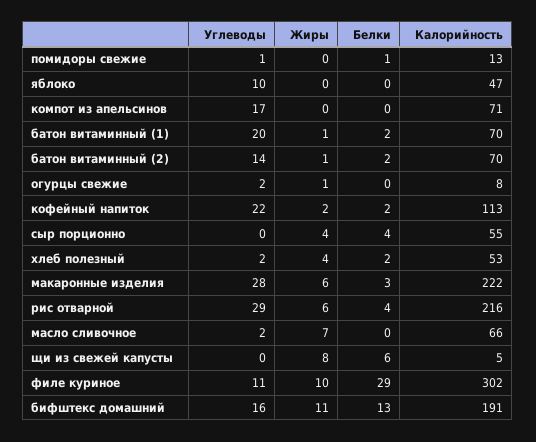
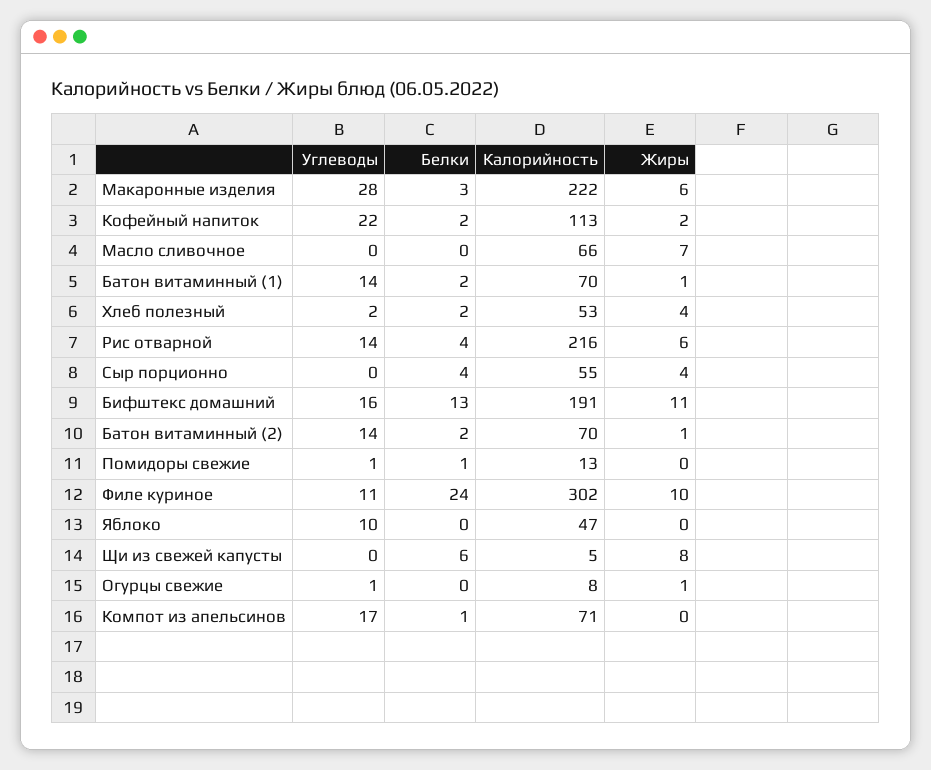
Белки, компот из апельсинов: 0 -> 1
Углеводы, батон витаминный (1): 20 -> 14
Углеводы, огурцы свежие: 2 -> 1
Углеводы, рис отварной: 29 -> 14
Углеводы, масло сливочное: 2 -> 0
Белки, филе куриное: 29 -> 24

